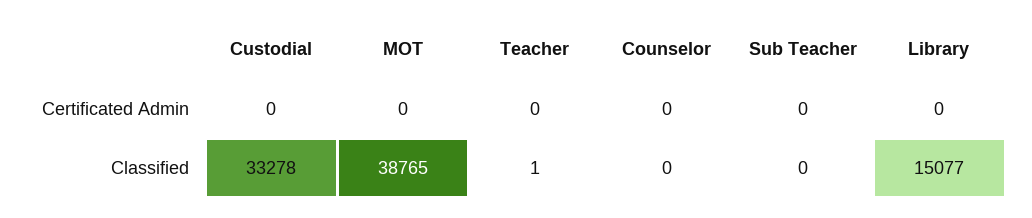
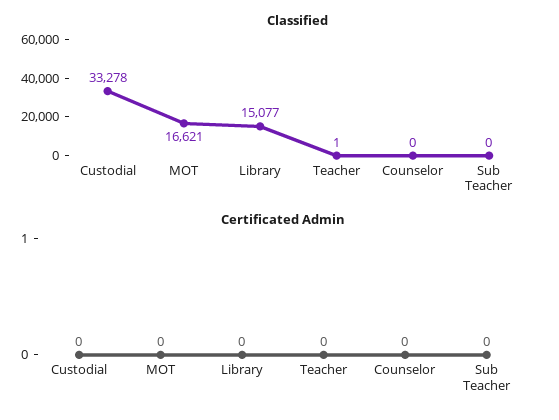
Classified, MOT: 38765 -> 16621

